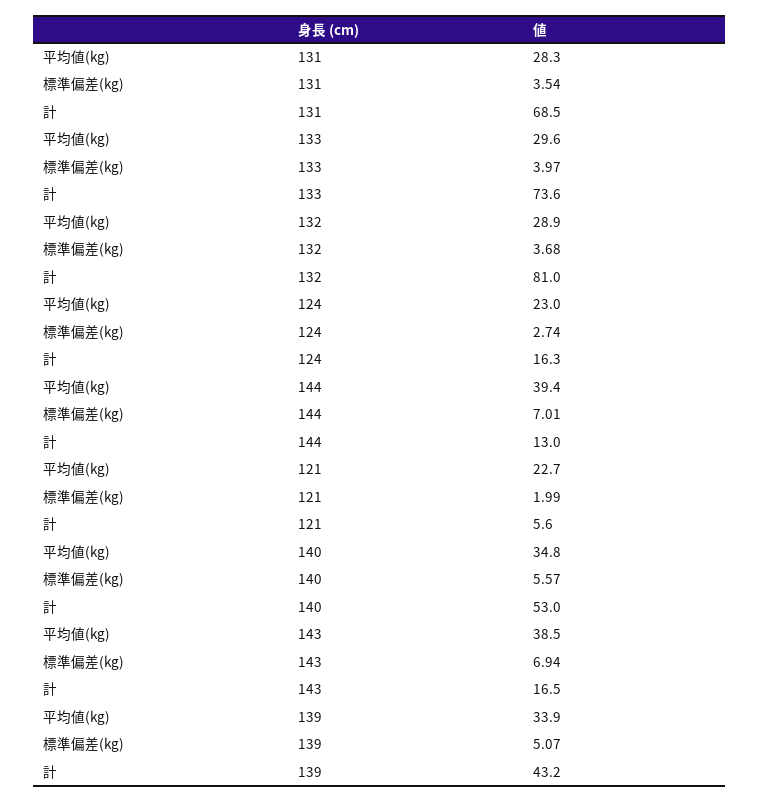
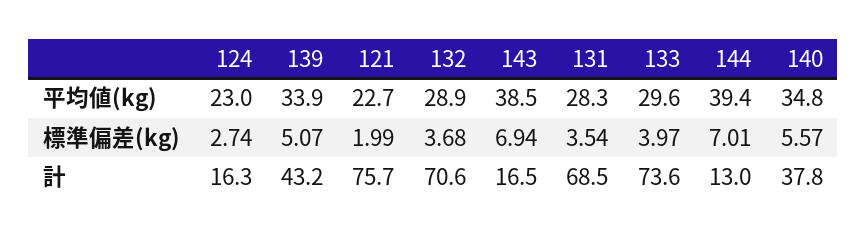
計, 132: 81 -> 70.6
計, 121: 5.6 -> 75.7
計, 140: 53 -> 37.8

